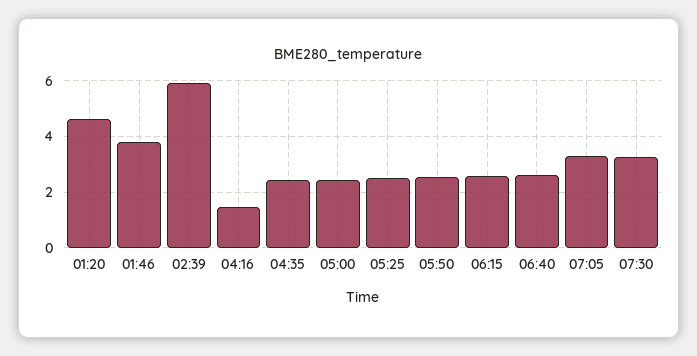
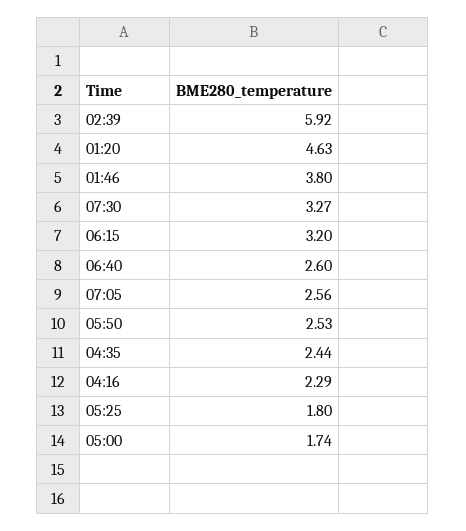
04:16: 1.5 -> 2.29
05:00: 2.5 -> 1.74
05:25: 2.5 -> 1.8
06:15: 2.5 -> 3.2
07:05: 3.25 -> 2.56

